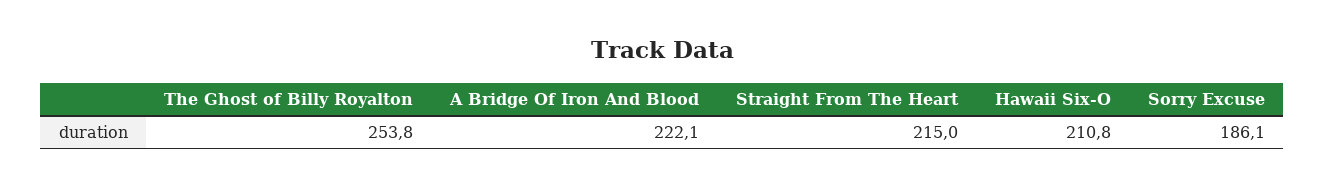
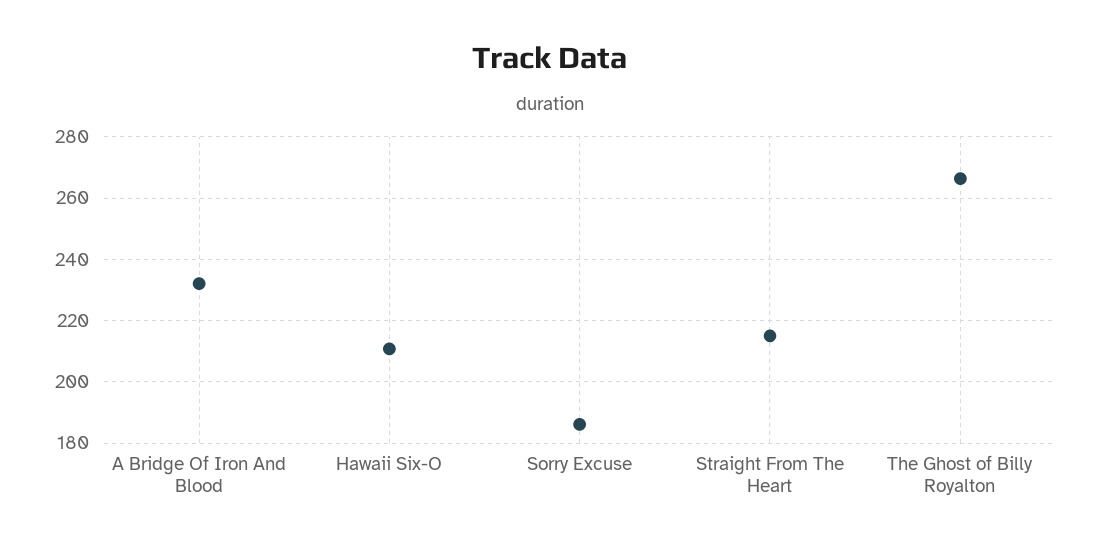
The Ghost of Billy Royalton: 253.8 -> 266
A Bridge Of Iron And Blood: 222.1 -> 232

